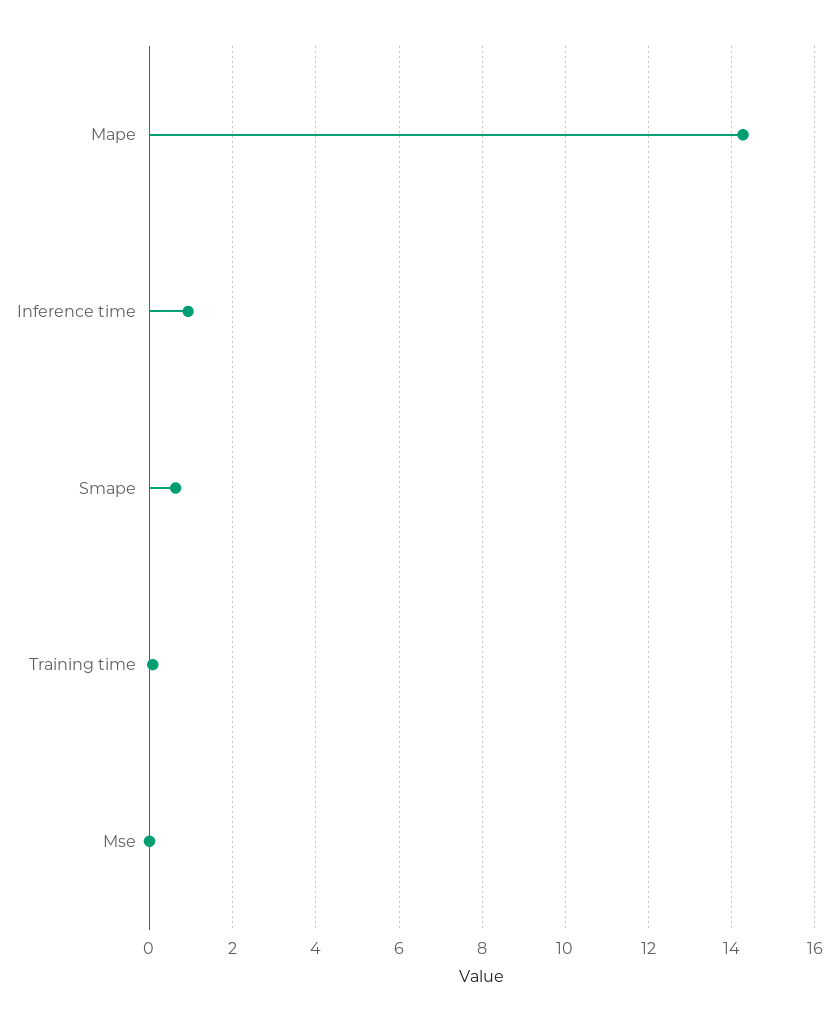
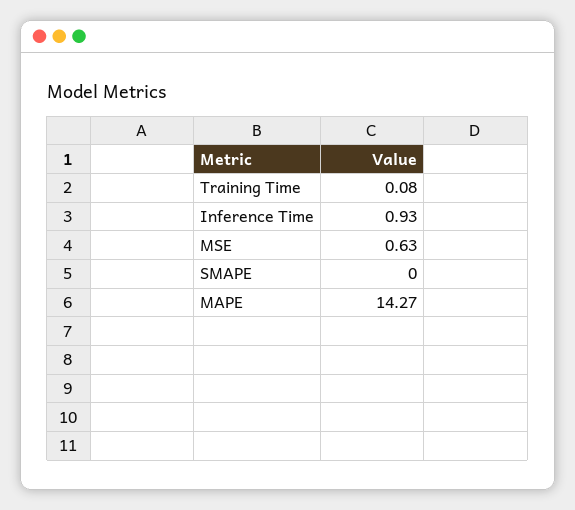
Smape: 0.6 -> 0
Mse: 0 -> 0.63

